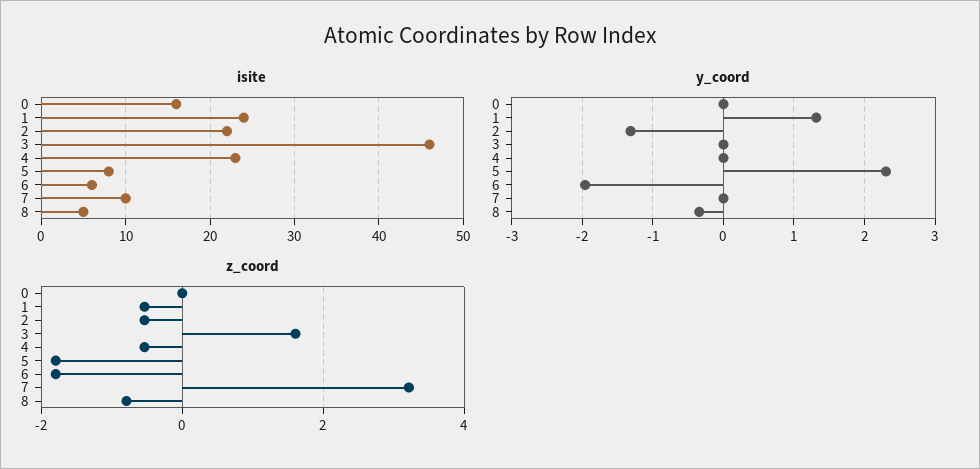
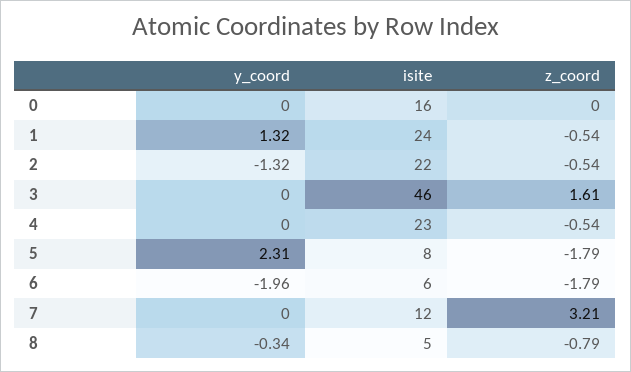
isite, 7: 10 -> 12

